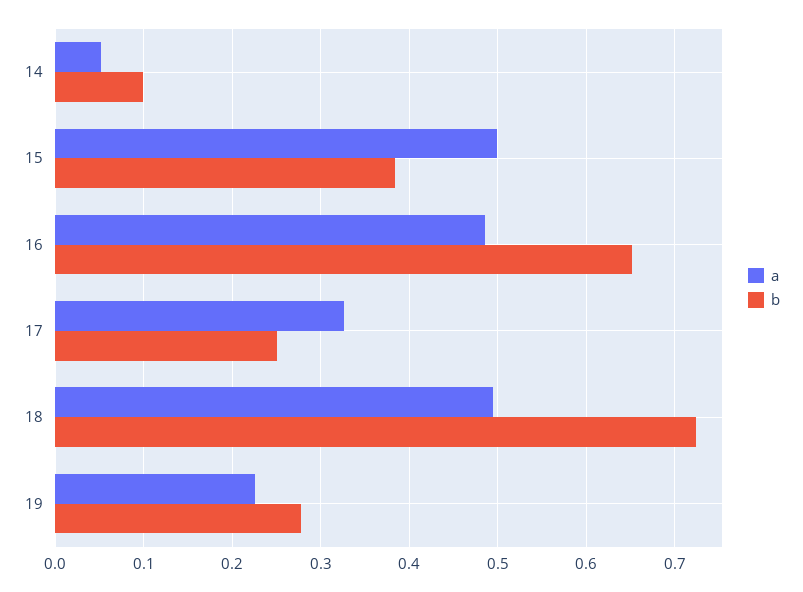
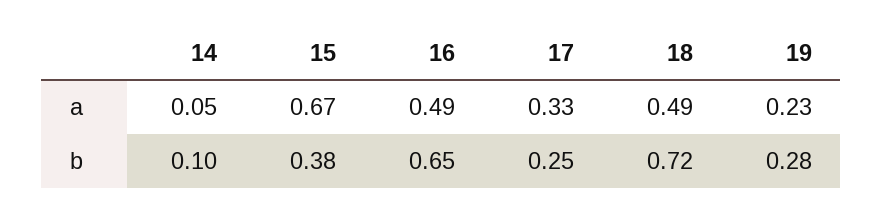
a, 15: 0.5 -> 0.67

